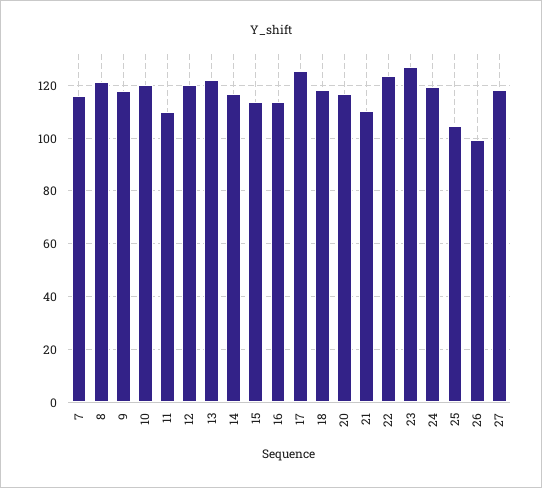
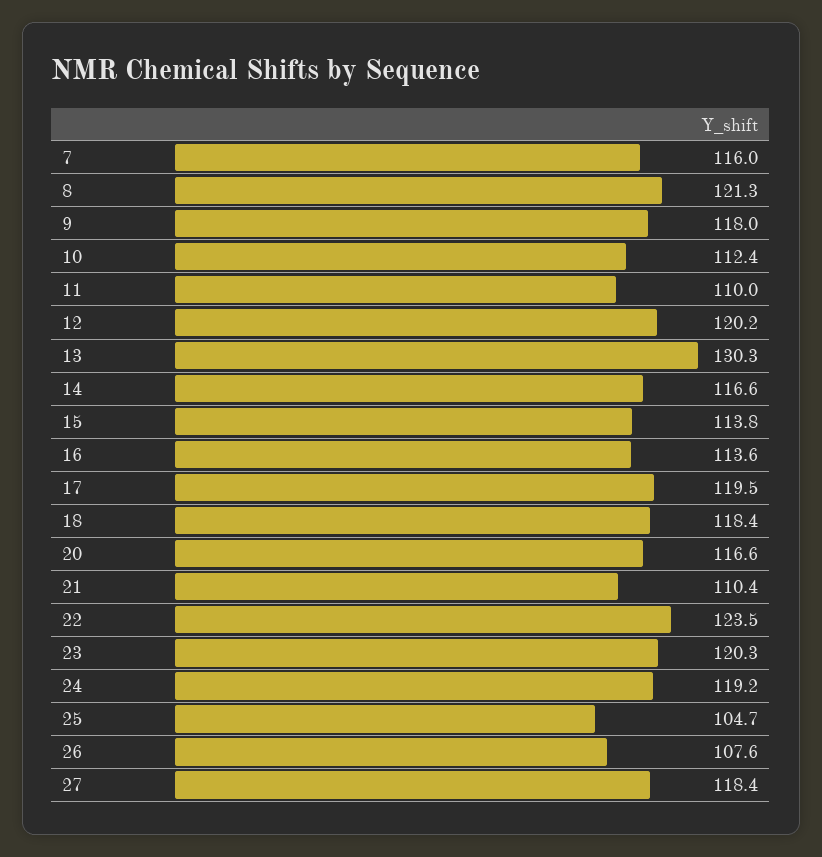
10: 120 -> 112.4
13: 122.5 -> 130.3
17: 125 -> 119.5
23: 127.5 -> 120.3
26: 100 -> 107.6

